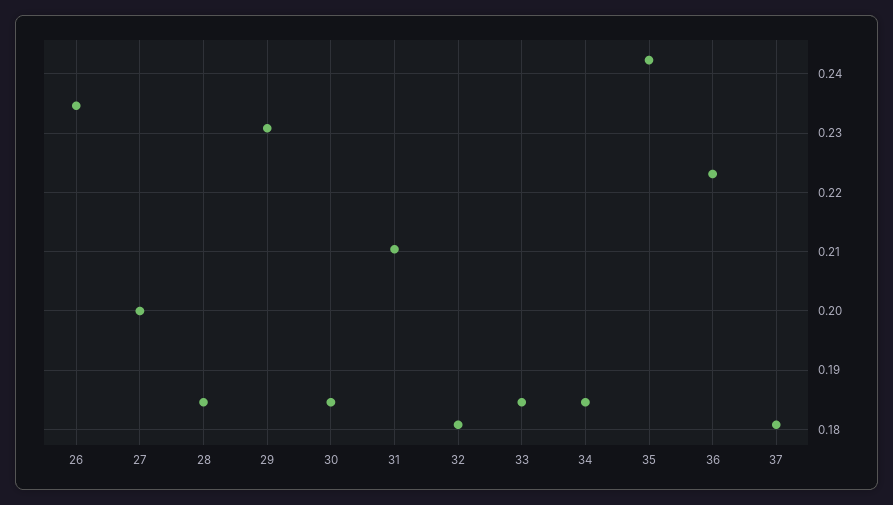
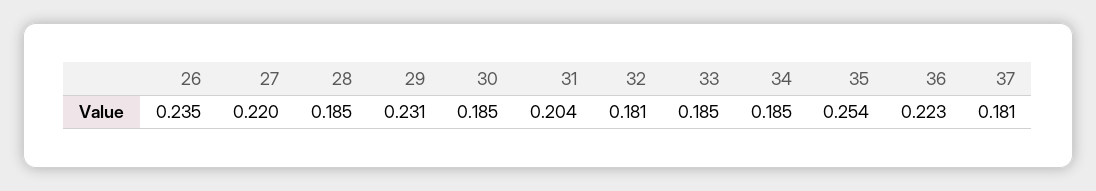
27: 0.2 -> 0.22
31: 0.21 -> 0.204
35: 0.242 -> 0.254

